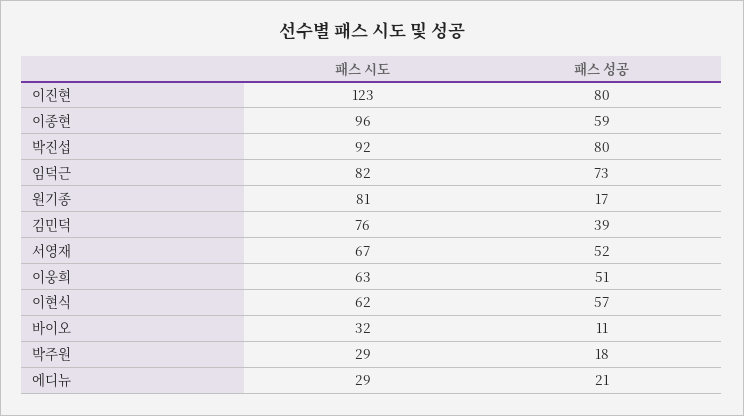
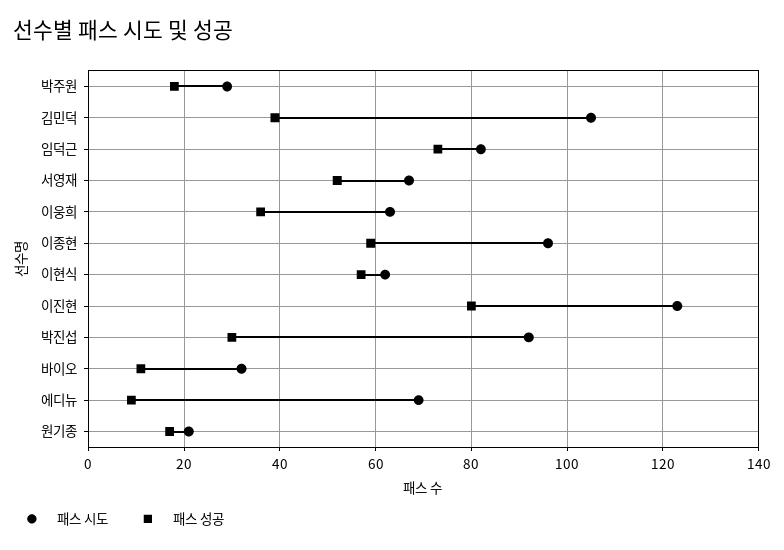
패스 성공, 박진섭: 80 -> 30
패스 시도, 원기종: 81 -> 20
패스 시도, 김민덕: 76 -> 105
패스 성공, 이웅희: 51 -> 35
패스 시도, 에디뉴: 29 -> 70
패스 성공, 에디뉴: 21 -> 10

